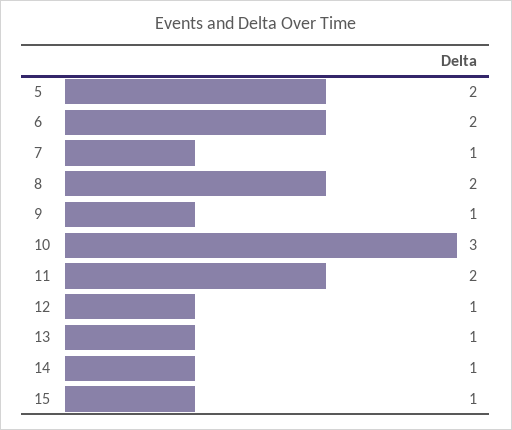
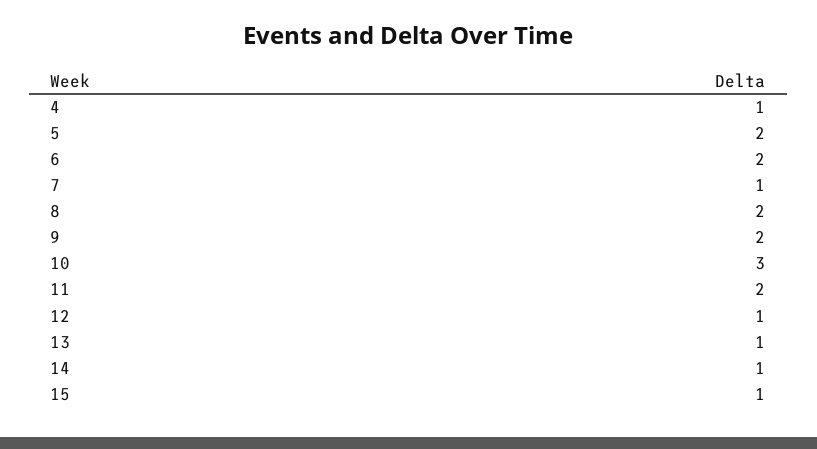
9: 1 -> 2
4: none -> 1

